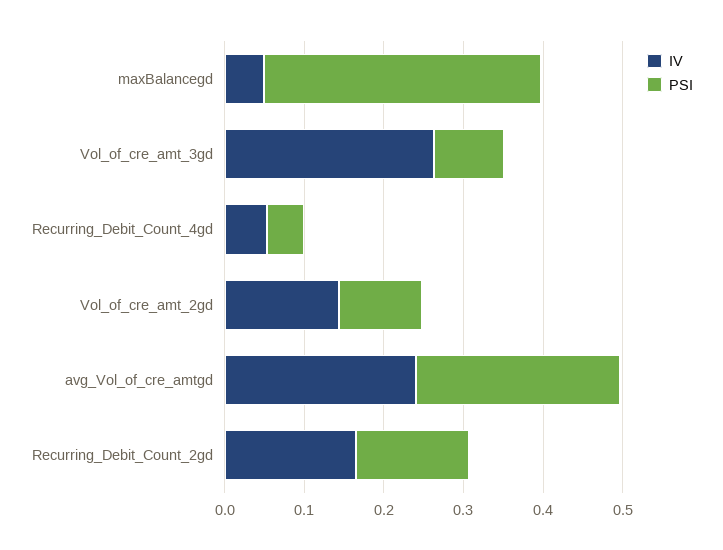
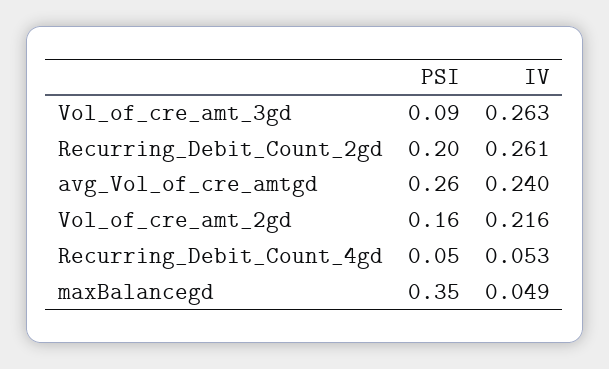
IV, Vol_of_cre_amt_2gd: 0.14 -> 0.216
PSI, Vol_of_cre_amt_2gd: 0.1 -> 0.16
IV, Recurring_Debit_Count_2gd: 0.16 -> 0.261
PSI, Recurring_Debit_Count_2gd: 0.14 -> 0.2

